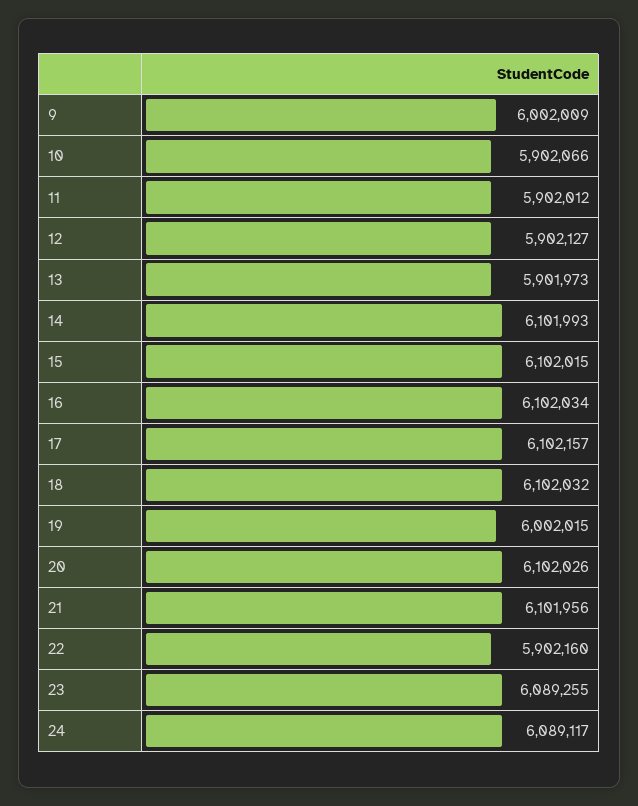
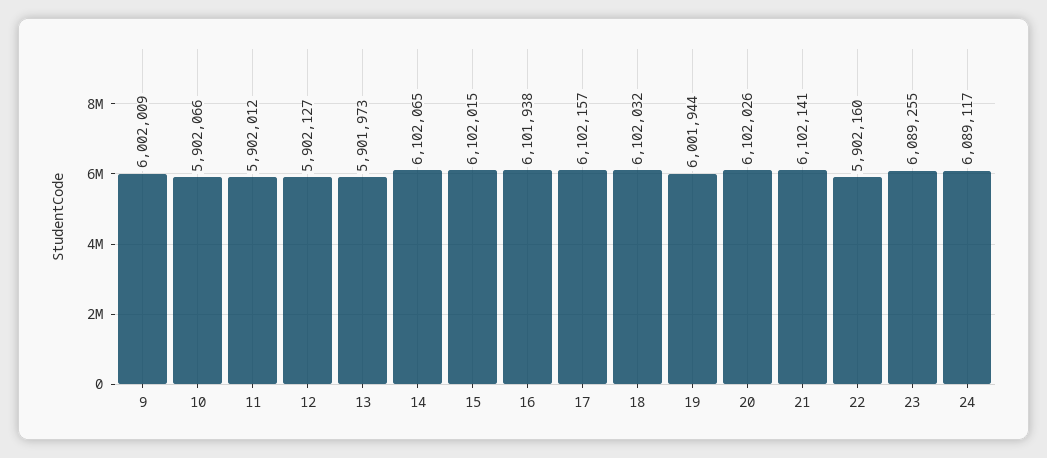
14: 6101993 -> 6102065
16: 6102034 -> 6101938
19: 6002015 -> 6001944
21: 6101956 -> 6102141

